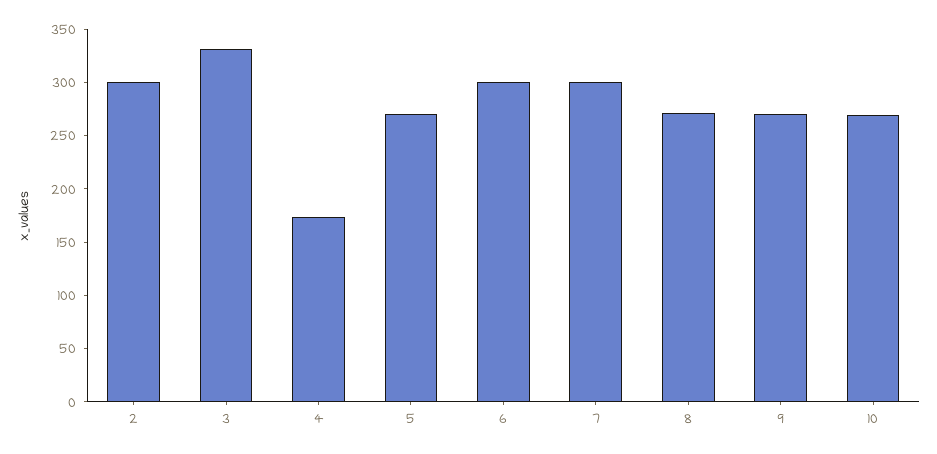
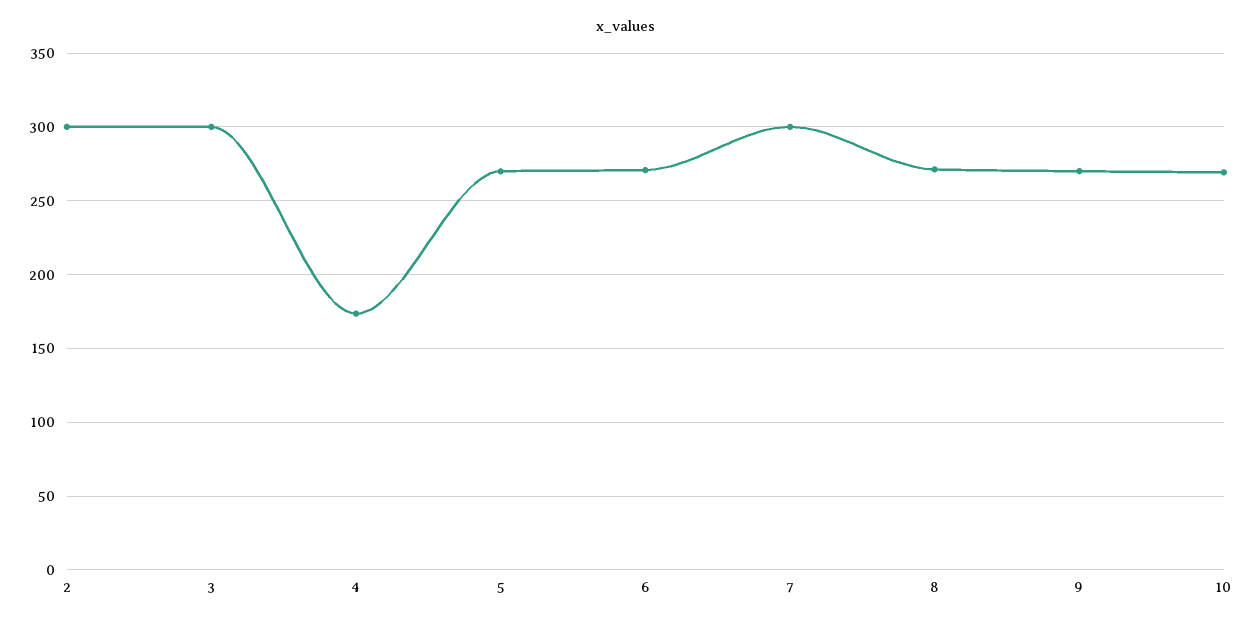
3: 330 -> 300
6: 300 -> 270

